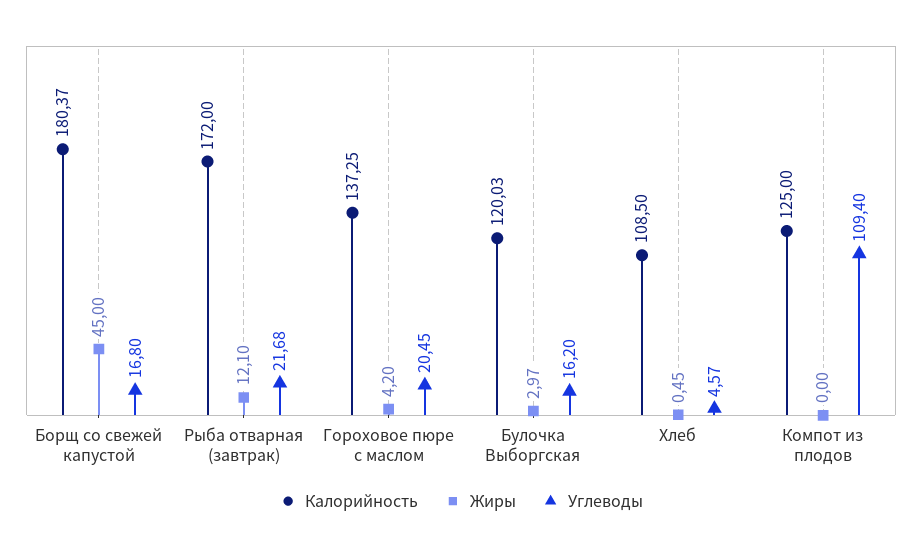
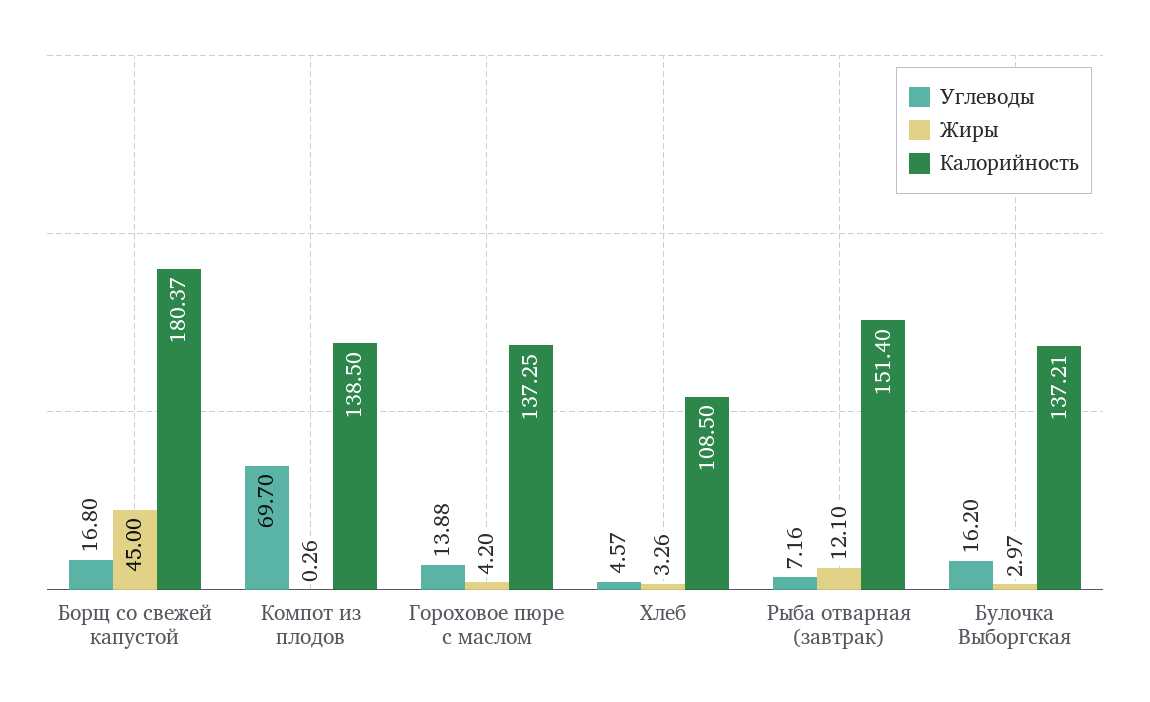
Калорийность, Рыба отварная (завтрак): 172 -> 151.4
Углеводы, Рыба отварная (завтрак): 21.68 -> 7.16
Углеводы, Гороховое пюре с маслом: 20.45 -> 13.88
Калорийность, Булочка Выборгская: 120.03 -> 137.21
Жиры, Хлеб: 0.45 -> 3.26
Калорийность, Компот из плодов: 125 -> 138.5
Жиры, Компот из плодов: 0 -> 0.26
Углеводы, Компот из плодов: 109.4 -> 69.7

